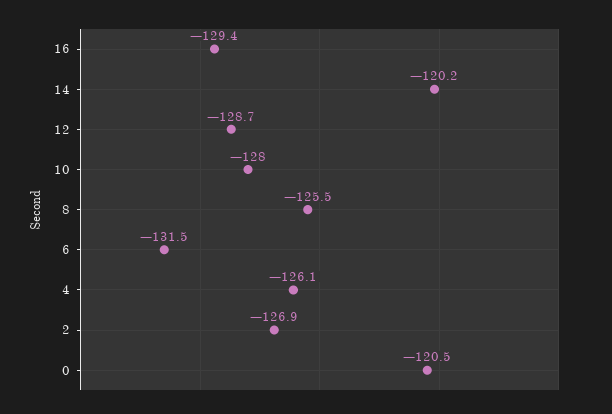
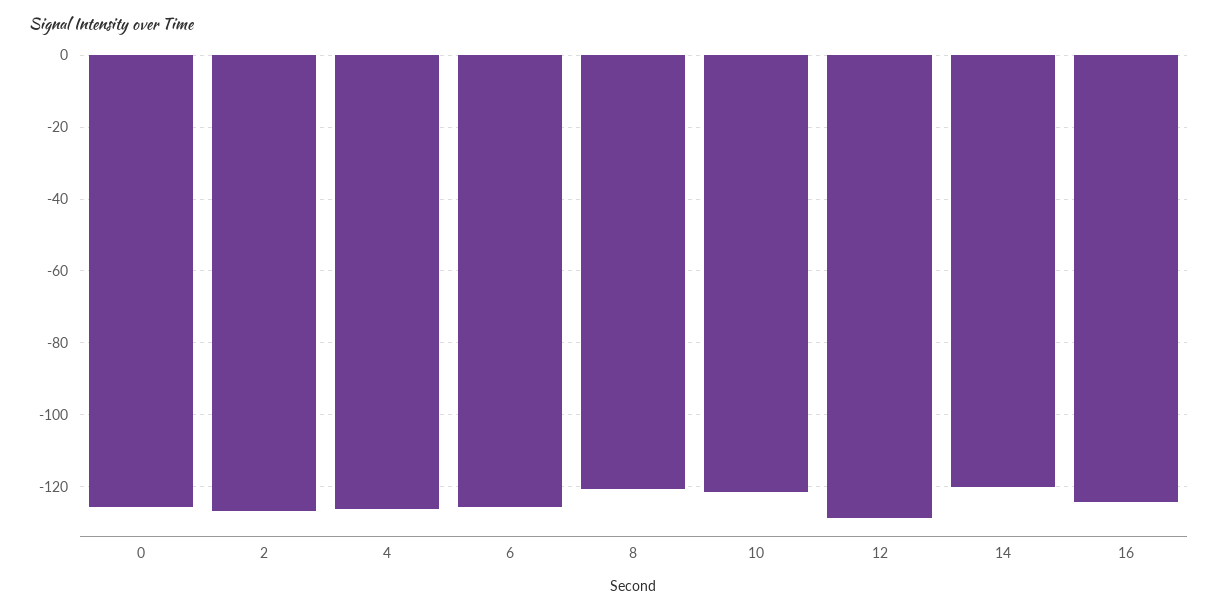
16: -129.4 -> -124
10: -128 -> -122
8: -125.5 -> -120
6: -131.5 -> -126
0: -120.5 -> -126

